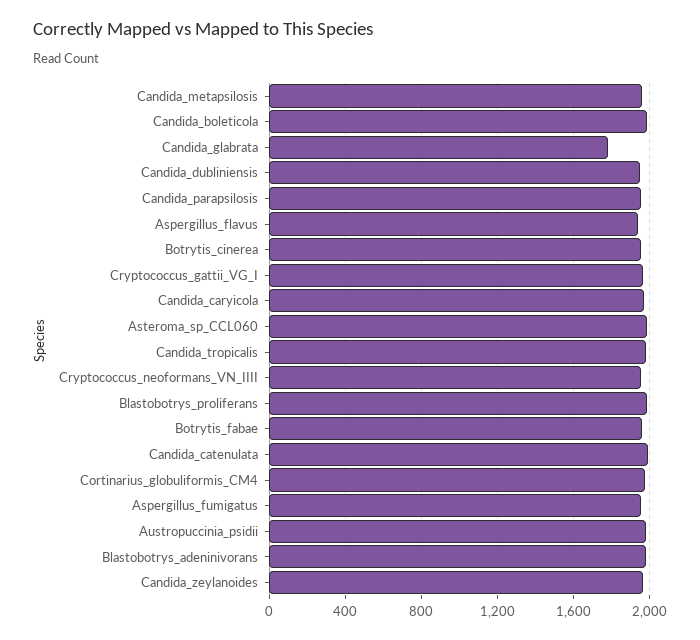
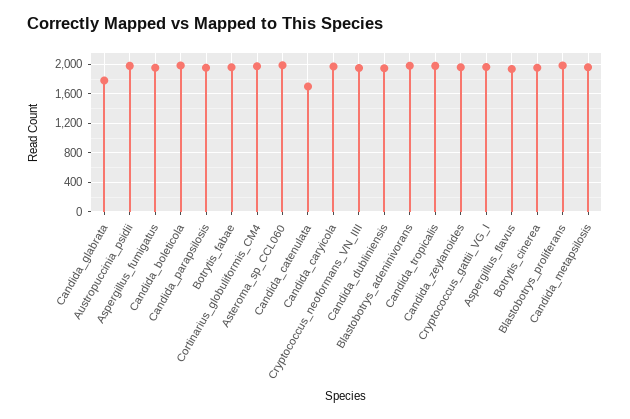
Candida_catenulata: 2000 -> 1700

